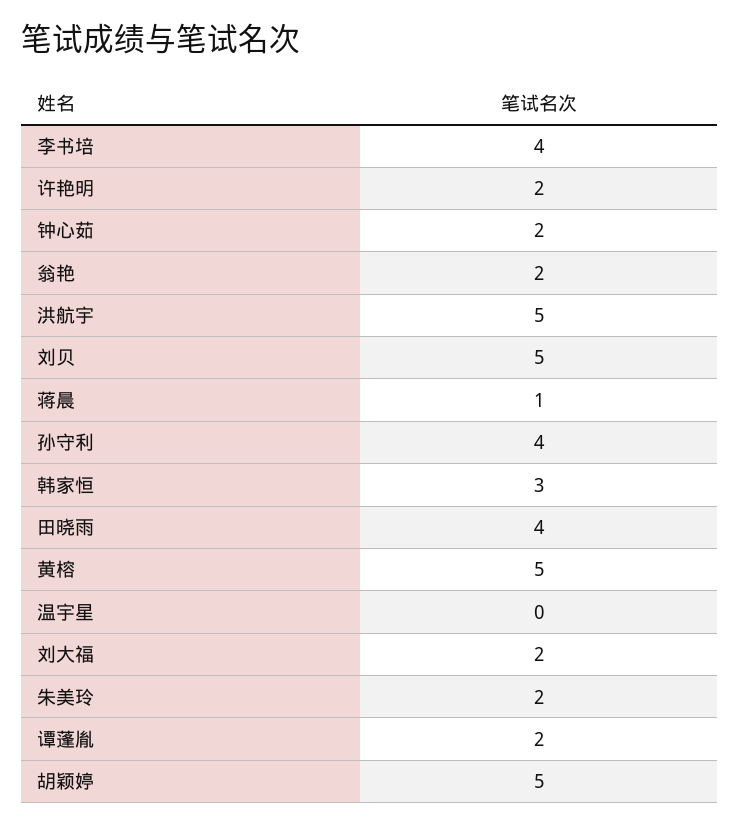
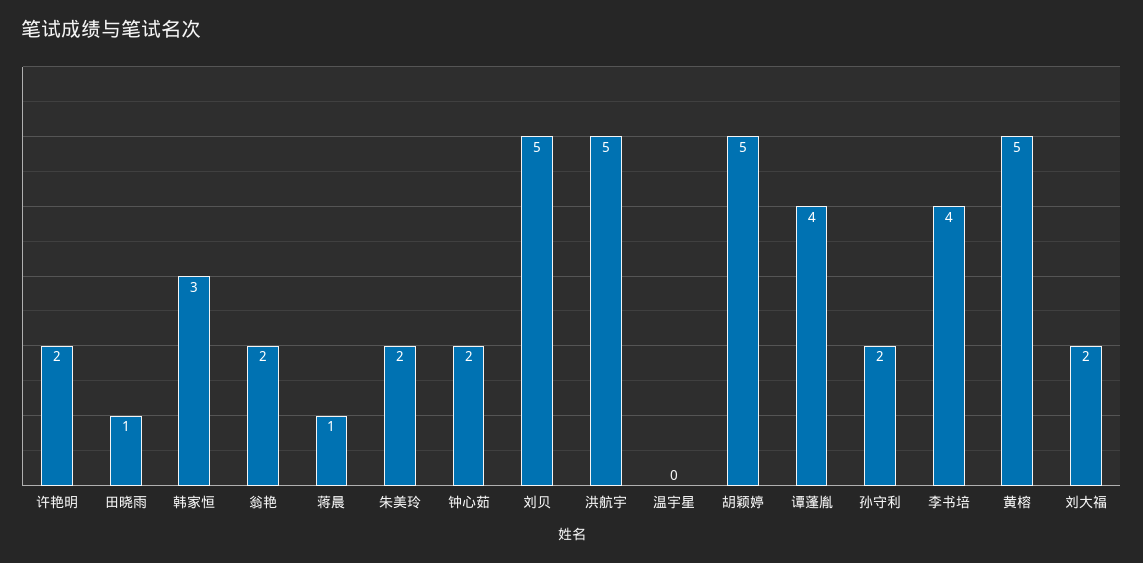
孙守利: 4 -> 2
田晓雨: 4 -> 1
谭蓬胤: 2 -> 4

